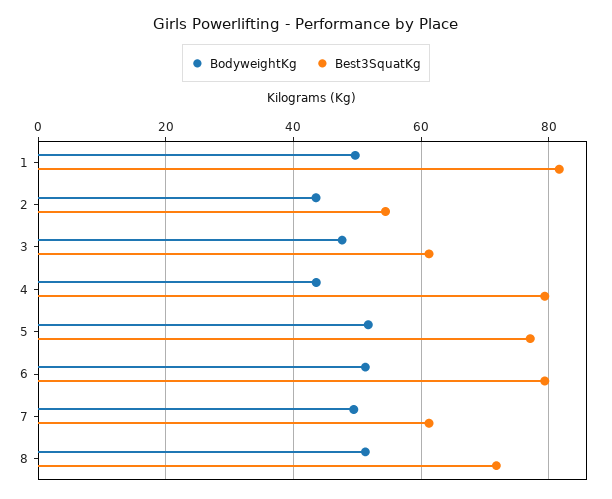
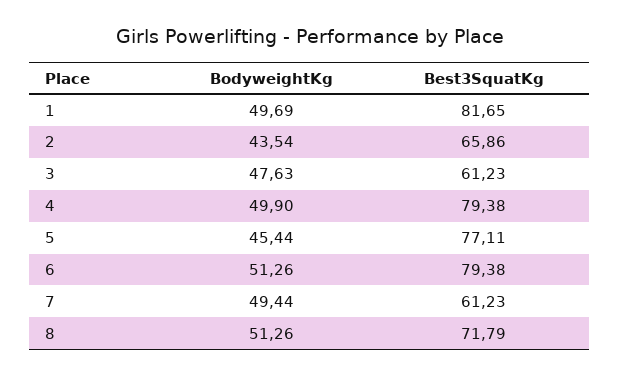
Best3SquatKg, 2: 54 -> 65.86
BodyweightKg, 4: 44 -> 49.9
BodyweightKg, 5: 52 -> 45.44

